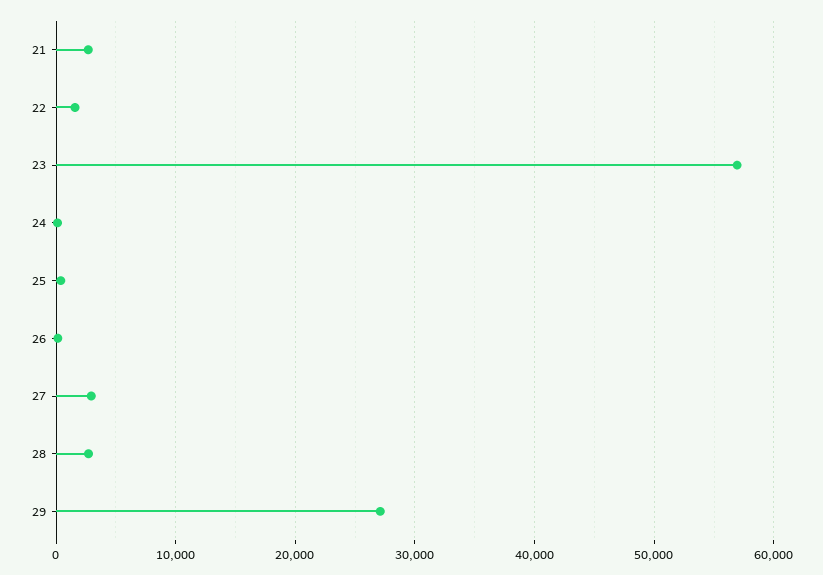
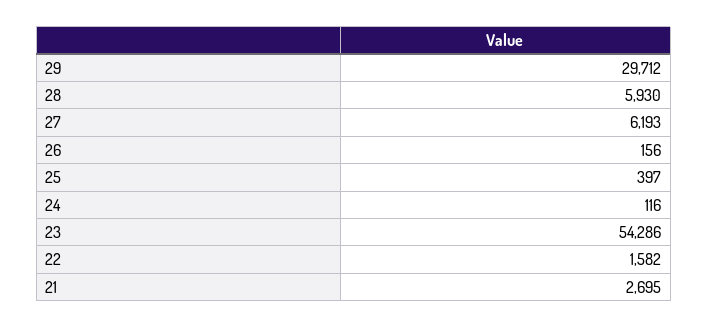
23: 57000 -> 54286
27: 3000 -> 6193
28: 3000 -> 5930
29: 27000 -> 29712

